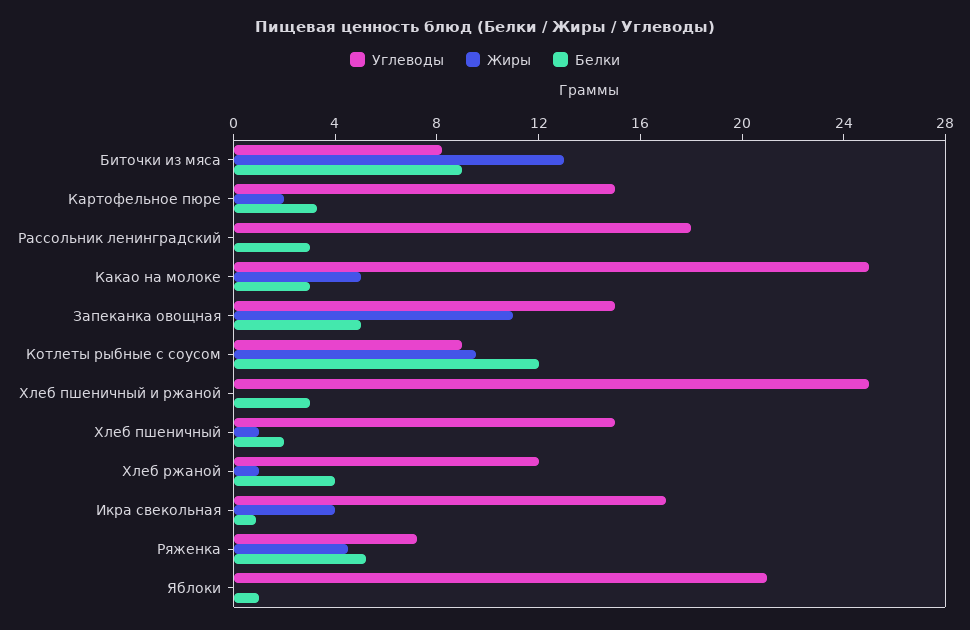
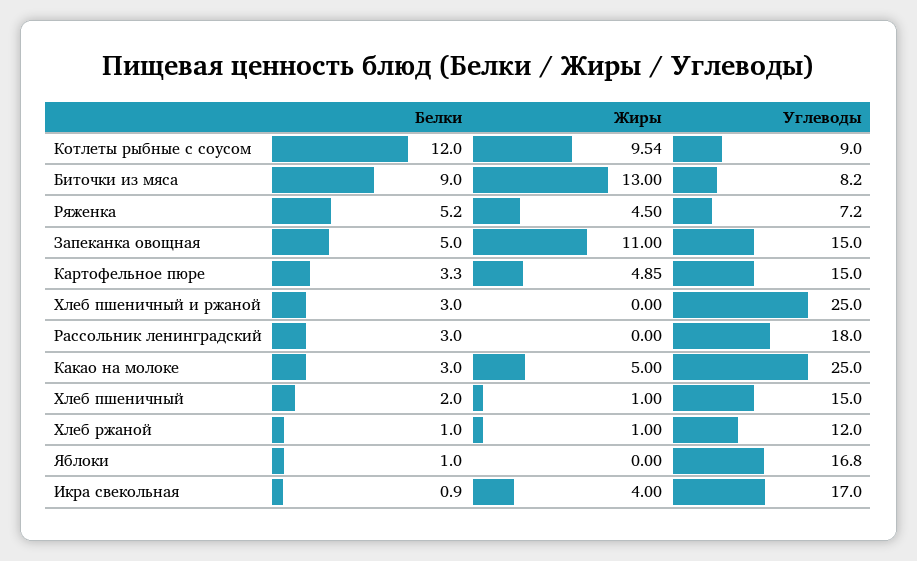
Жиры, Картофельное пюре: 2 -> 4.85
Белки, Хлеб ржаной: 4 -> 1
Углеводы, Яблоки: 21 -> 16.8

